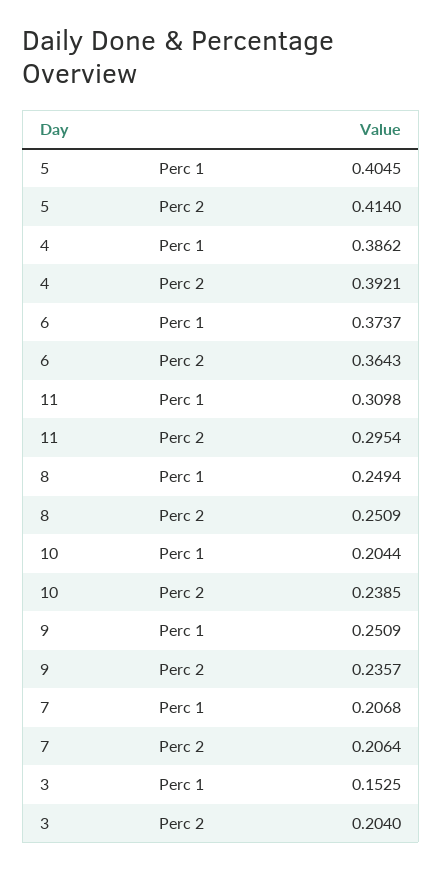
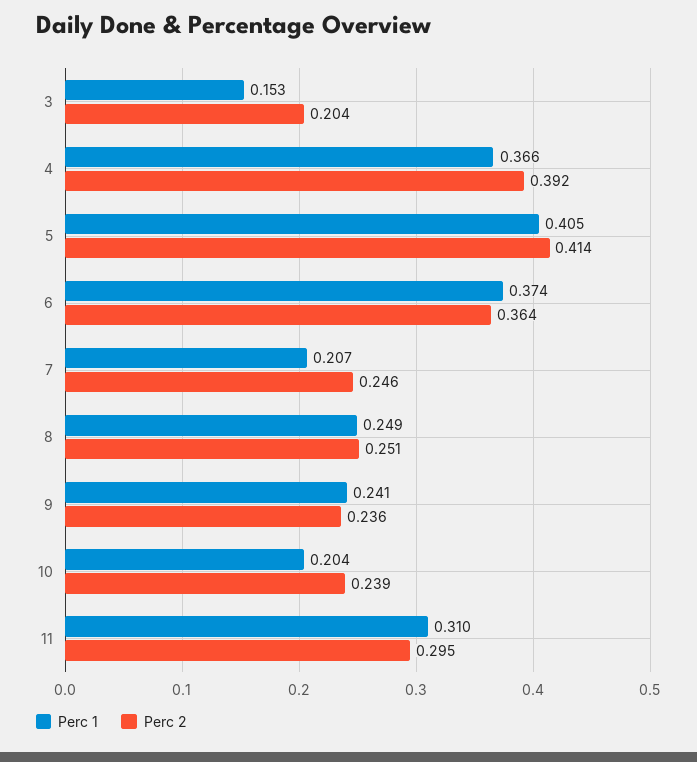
Perc 1, 4: 0.3862 -> 0.366
Perc 1, 9: 0.2509 -> 0.241
Perc 2, 7: 0.2064 -> 0.246

